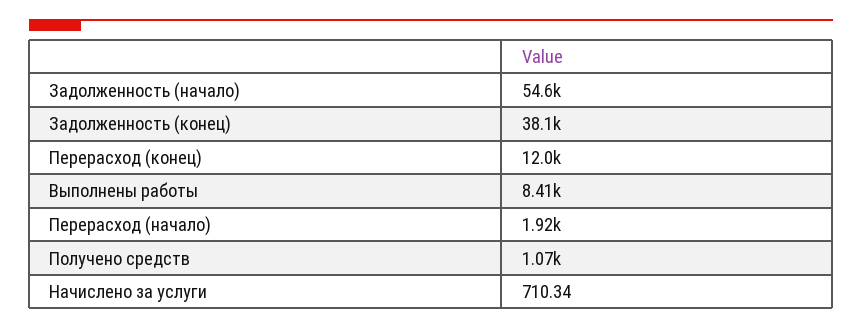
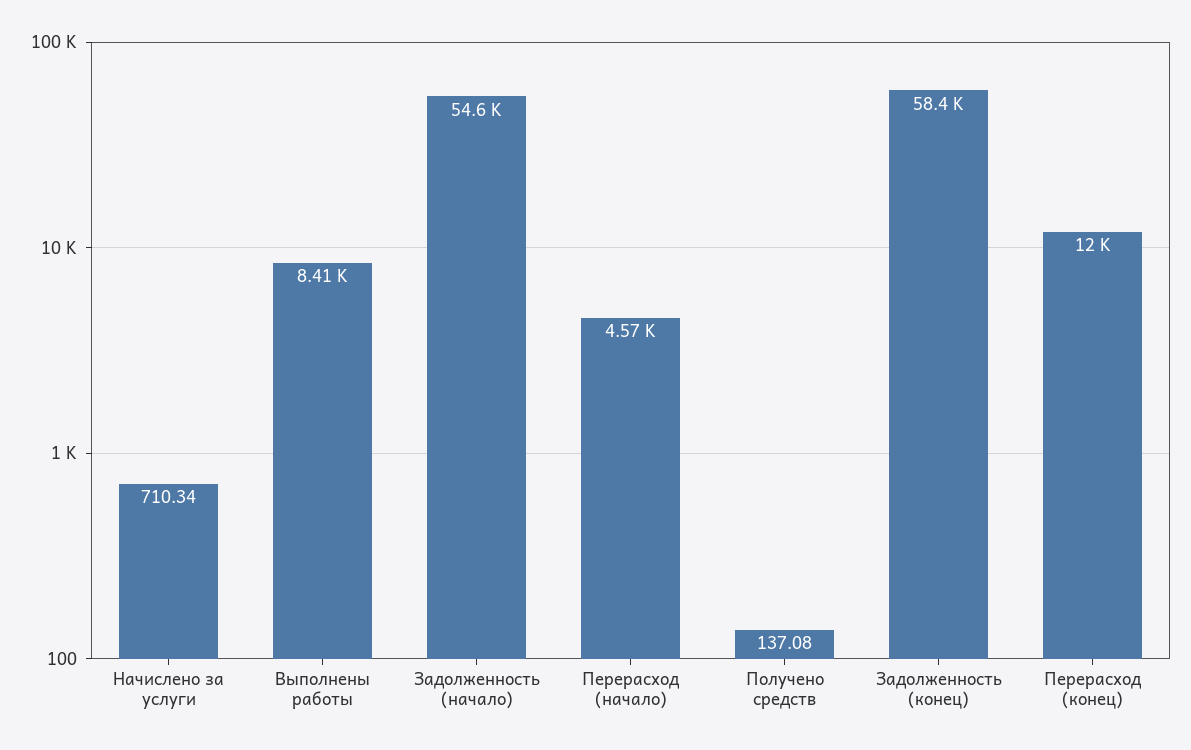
Задолженность (конец): 38100 -> 58400
Перерасход (начало): 1920 -> 4570
Получено средств: 1070 -> 137.08

